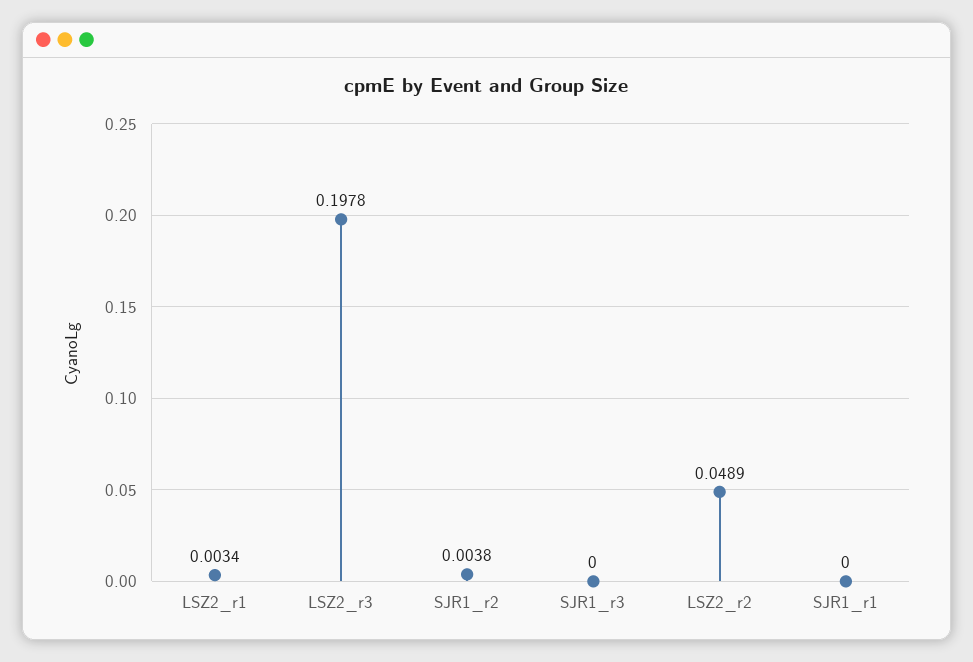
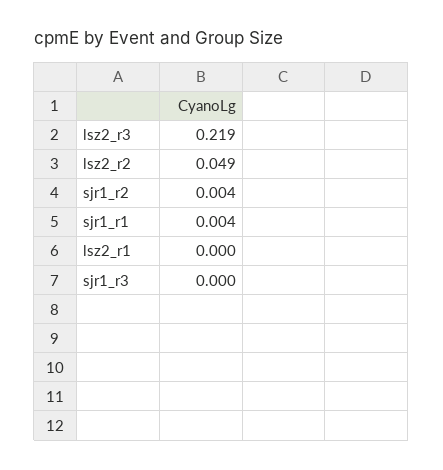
LSZ2_r1: 0.0034 -> 0
LSZ2_r3: 0.1978 -> 0.219
SJR1_r1: 0 -> 0.004

